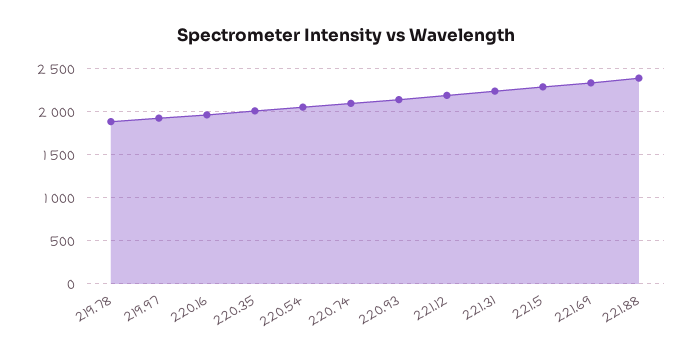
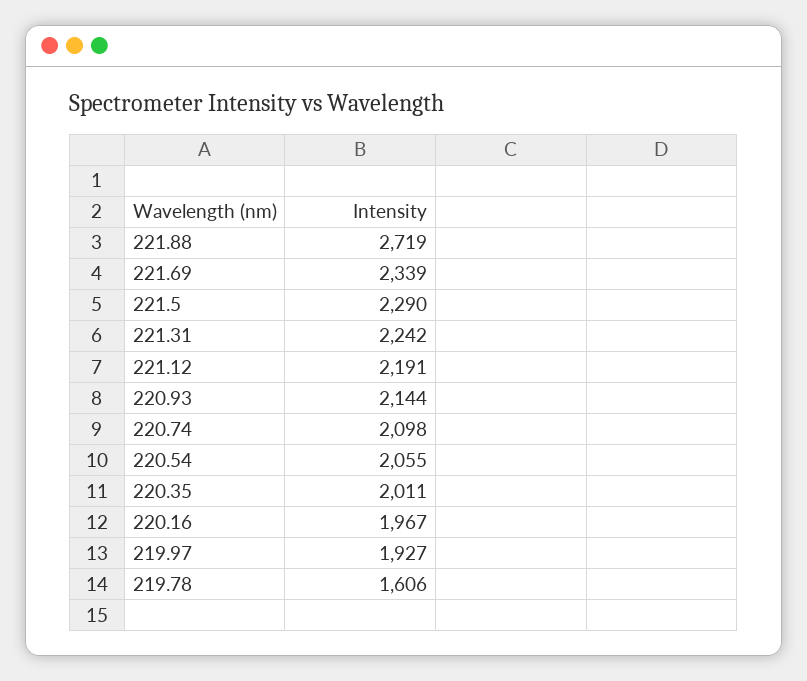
219.78: 1900 -> 1606
221.88: 2400 -> 2719

